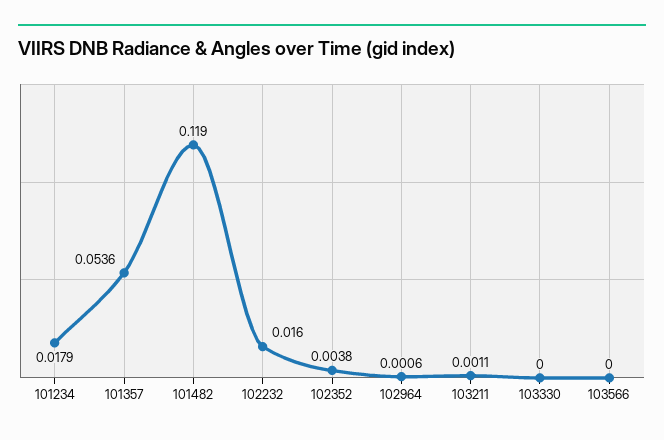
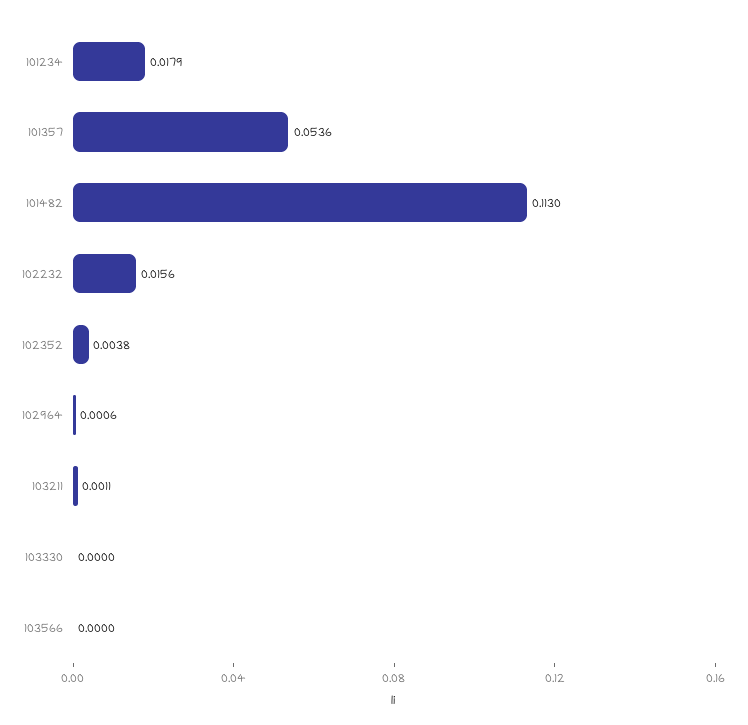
101482: 0.119 -> 0.113
102232: 0.016 -> 0.0156

